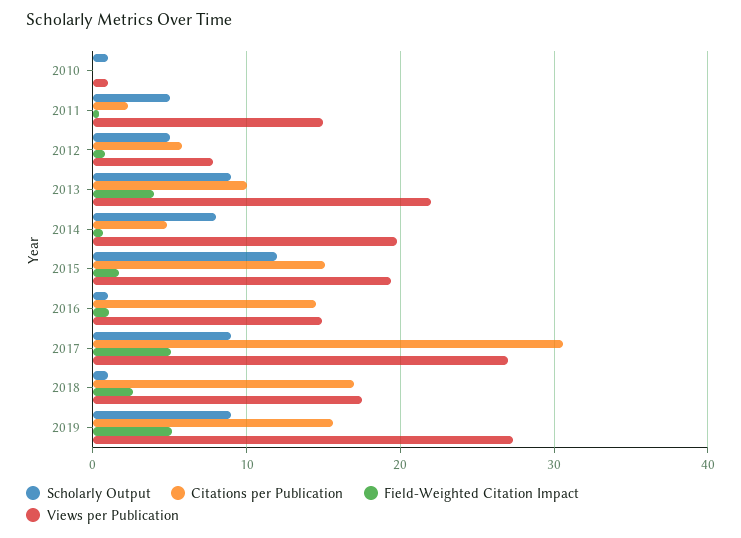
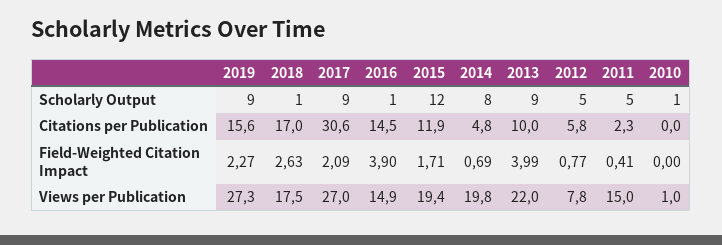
Citations per Publication, 2015: 15 -> 11.9
Field-Weighted Citation Impact, 2016: 1 -> 3.9
Field-Weighted Citation Impact, 2017: 5 -> 2.09
Field-Weighted Citation Impact, 2019: 5 -> 2.27

